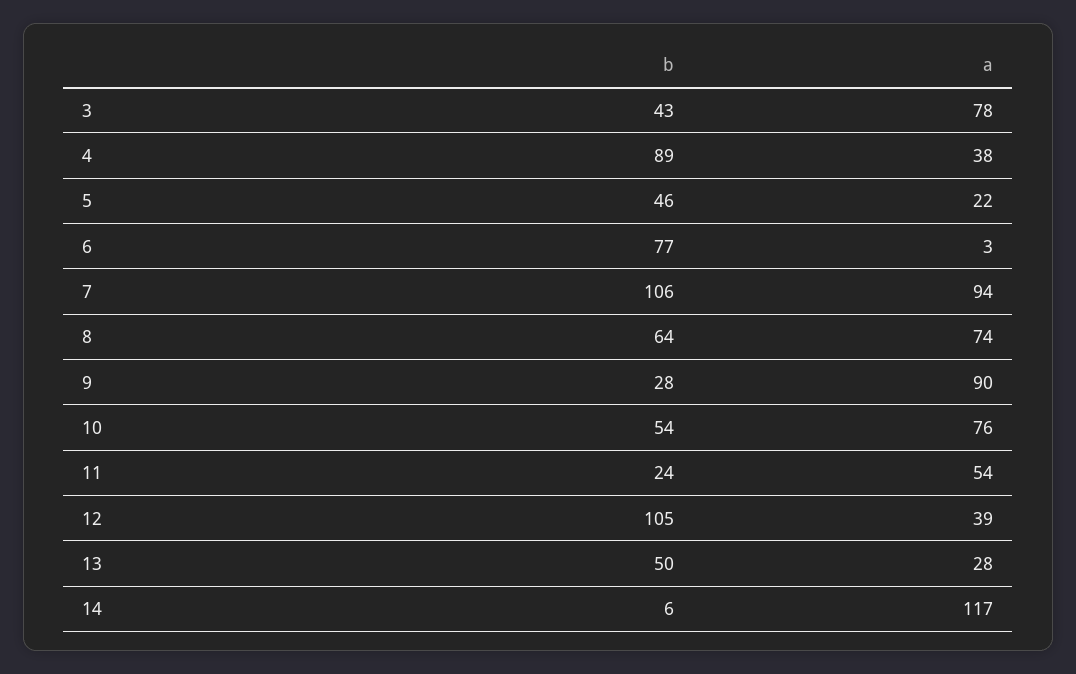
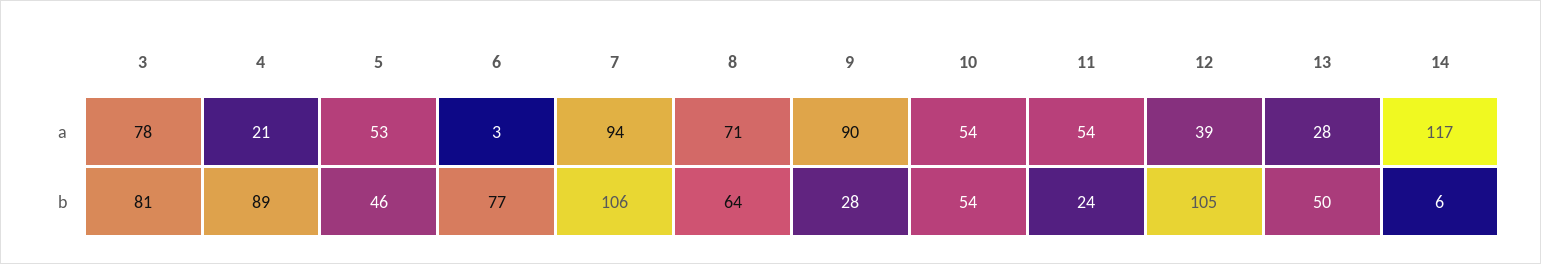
b, 3: 43 -> 81
a, 4: 38 -> 21
a, 5: 22 -> 53
a, 8: 74 -> 71
a, 10: 76 -> 54

